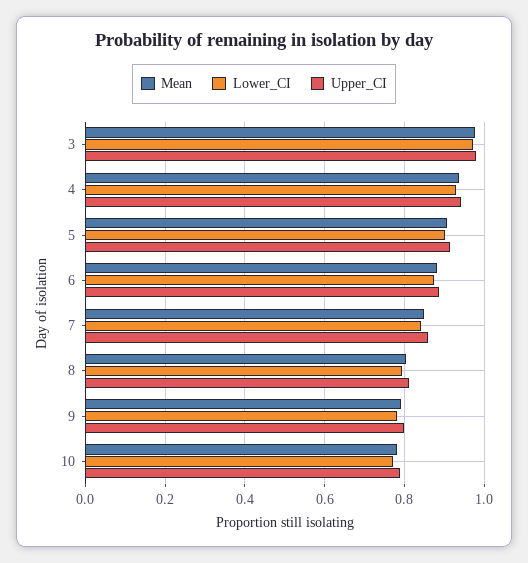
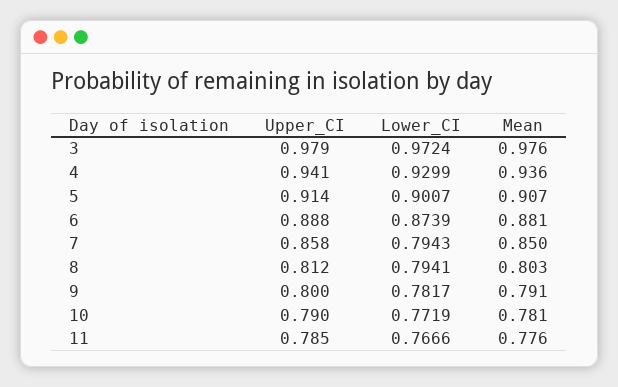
Lower_CI, 7: 0.84 -> 0.7943
Upper_CI, 11: none -> 0.785
Lower_CI, 11: none -> 0.7666
Mean, 11: none -> 0.776

